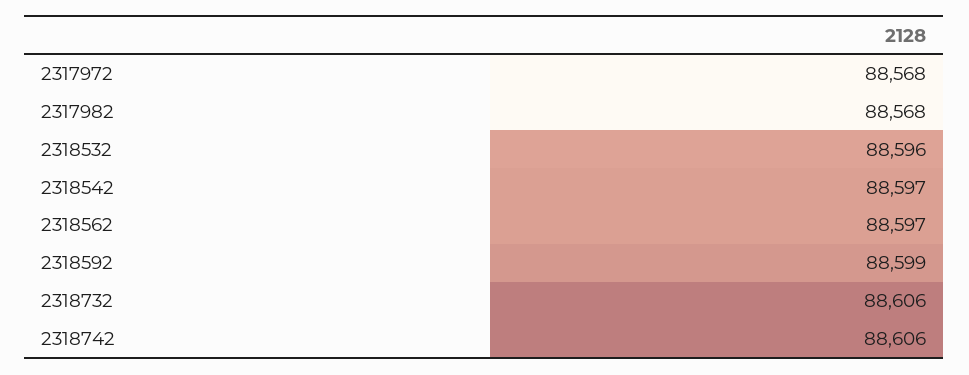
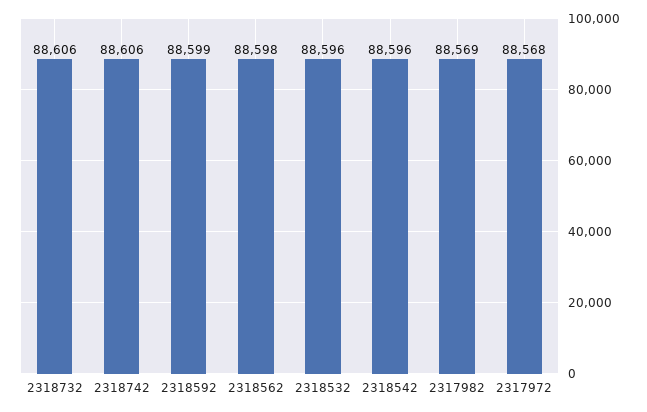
2317982: 88568 -> 88569
2318542: 88597 -> 88596
2318562: 88597 -> 88598

